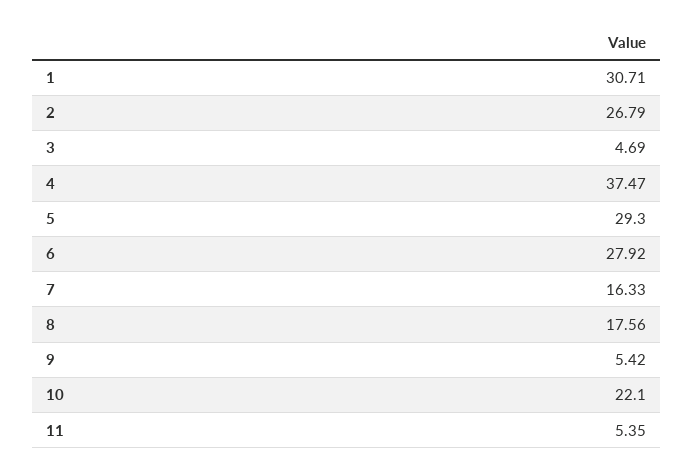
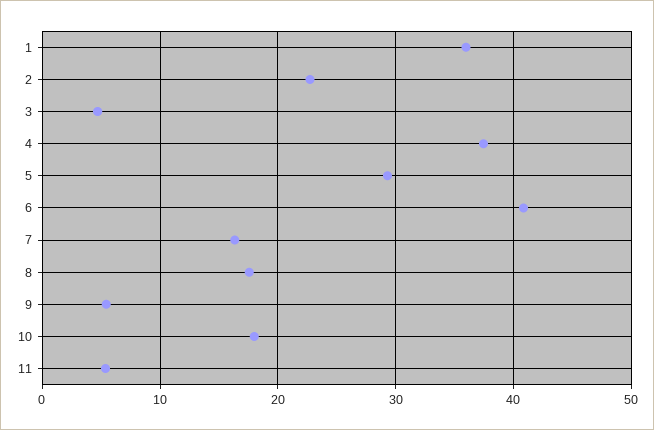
1: 30.71 -> 36
2: 26.79 -> 23
6: 27.92 -> 41
10: 22.1 -> 18

